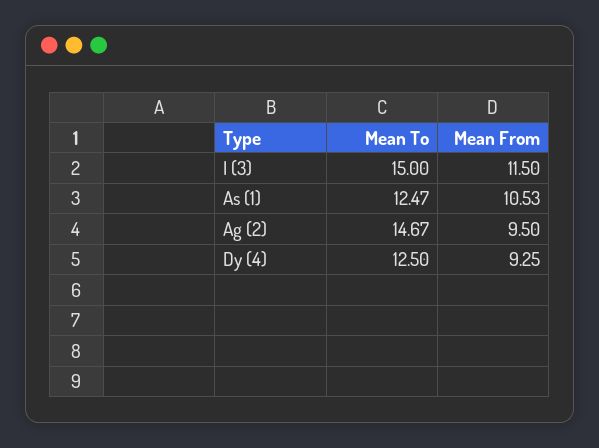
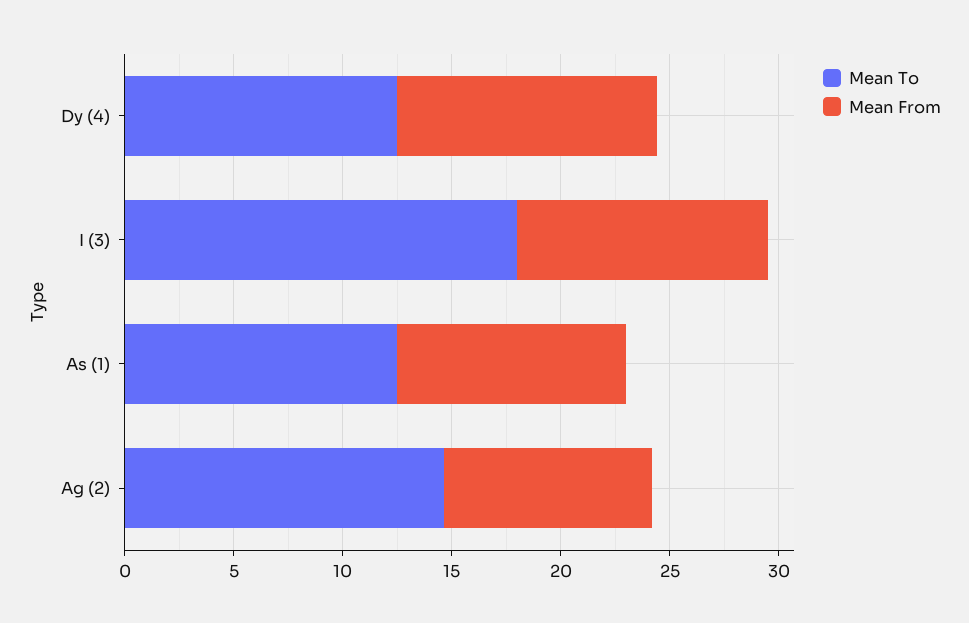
Mean To, I (3): 15 -> 18
Mean From, Dy (4): 9.25 -> 12

